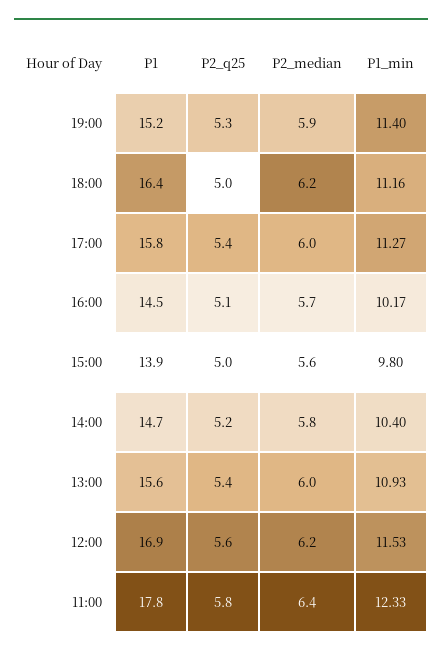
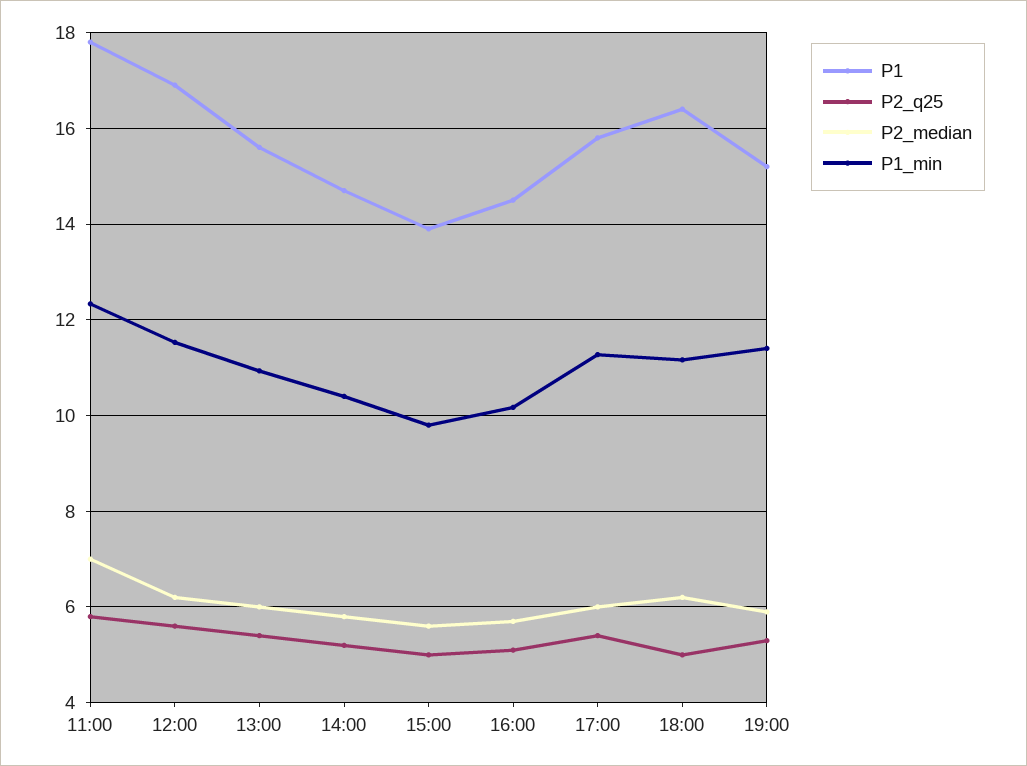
P2_median, 11:00: 6.4 -> 7

